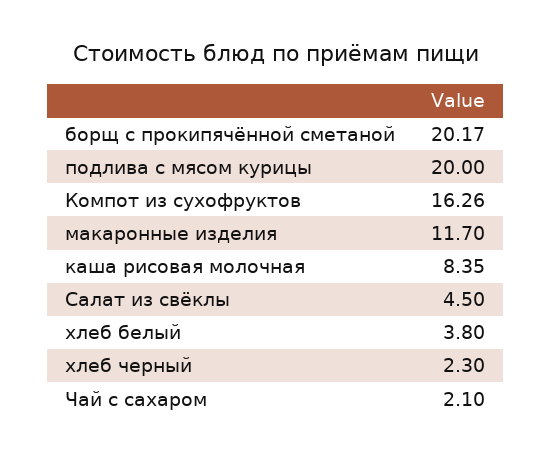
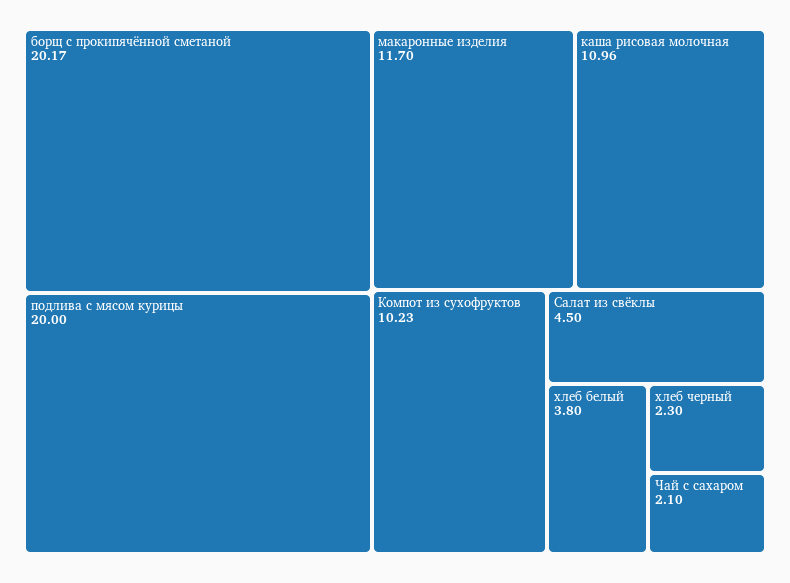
Компот из сухофруктов: 16.26 -> 10.23
каша рисовая молочная: 8.35 -> 10.96

